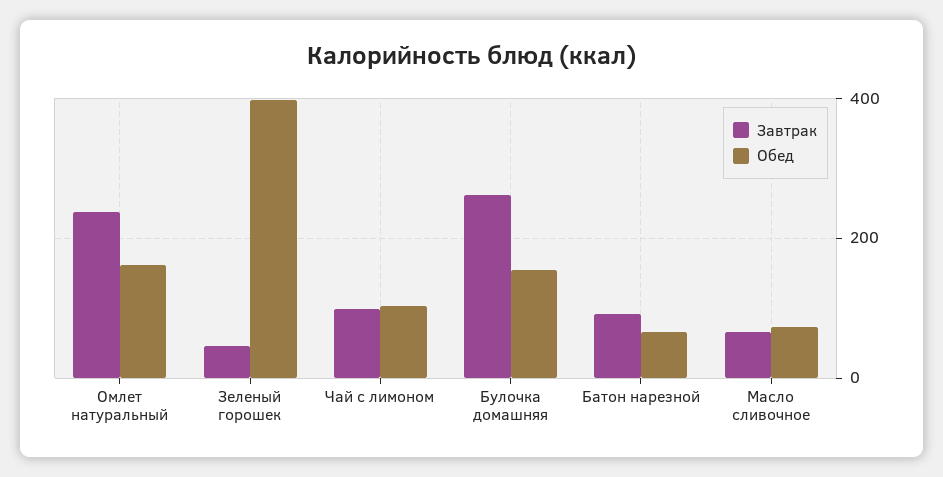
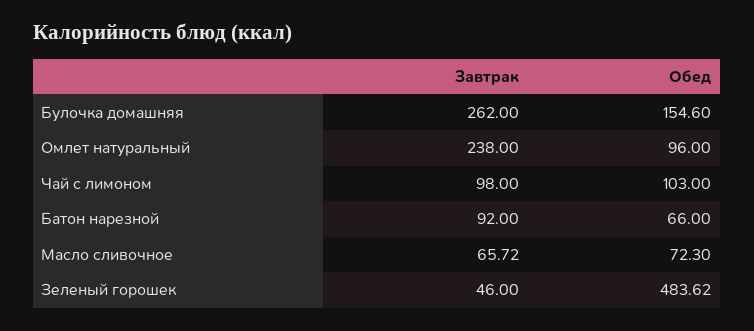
Обед, Омлет натуральный: 160 -> 96
Обед, Зеленый горошек: 400 -> 483.62

